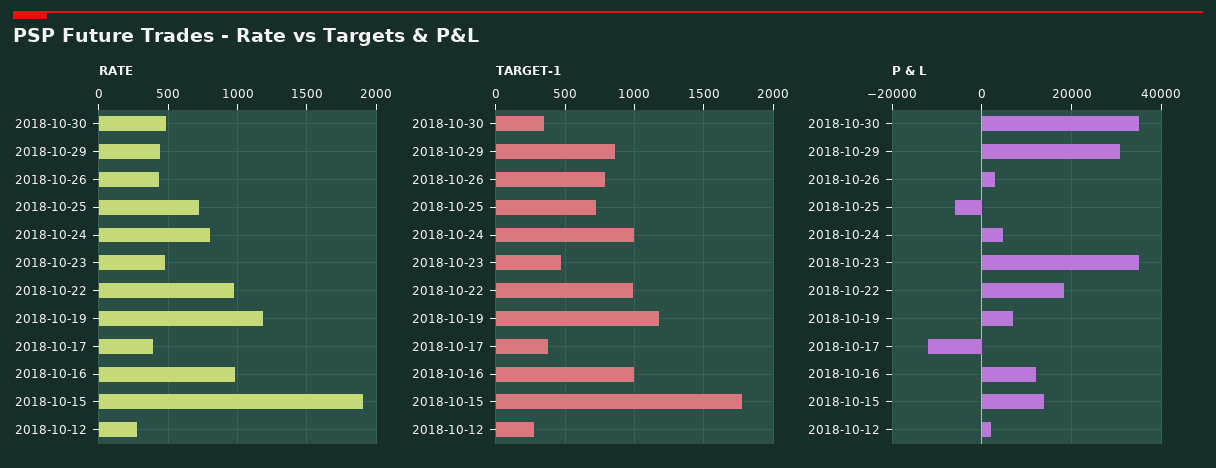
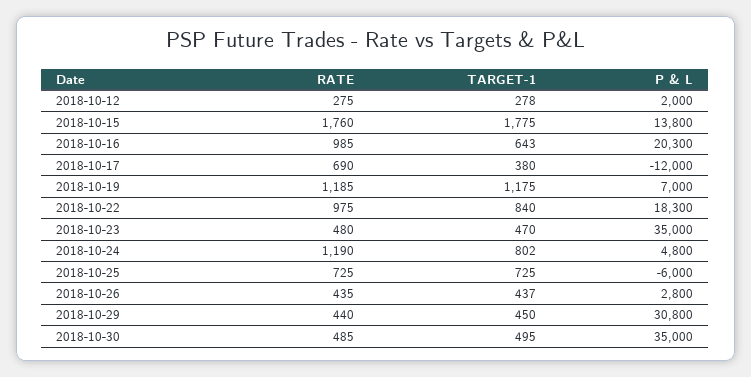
RATE, 2018-10-24: 800 -> 1190
RATE, 2018-10-17: 400 -> 690
RATE, 2018-10-15: 1900 -> 1760
TARGET-1, 2018-10-30: 350 -> 495
TARGET-1, 2018-10-29: 850 -> 450
TARGET-1, 2018-10-26: 800 -> 437
TARGET-1, 2018-10-24: 1000 -> 802
TARGET-1, 2018-10-22: 1000 -> 840
TARGET-1, 2018-10-16: 1000 -> 643
P & L, 2018-10-16: 12000 -> 20300

